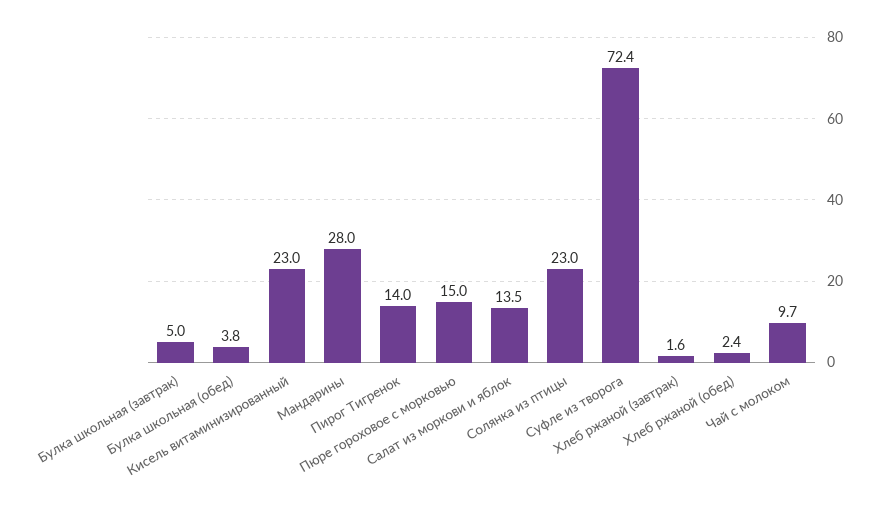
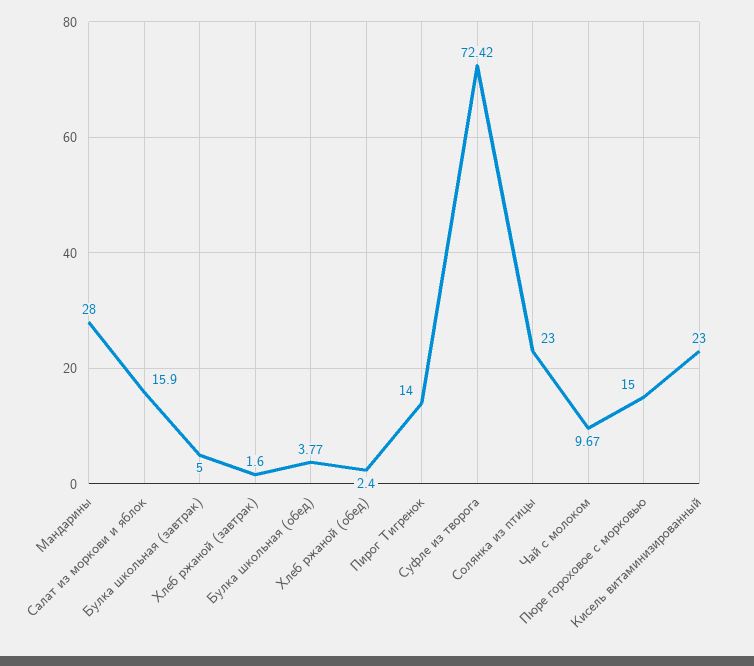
Салат из моркови и яблок: 13.5 -> 15.9

